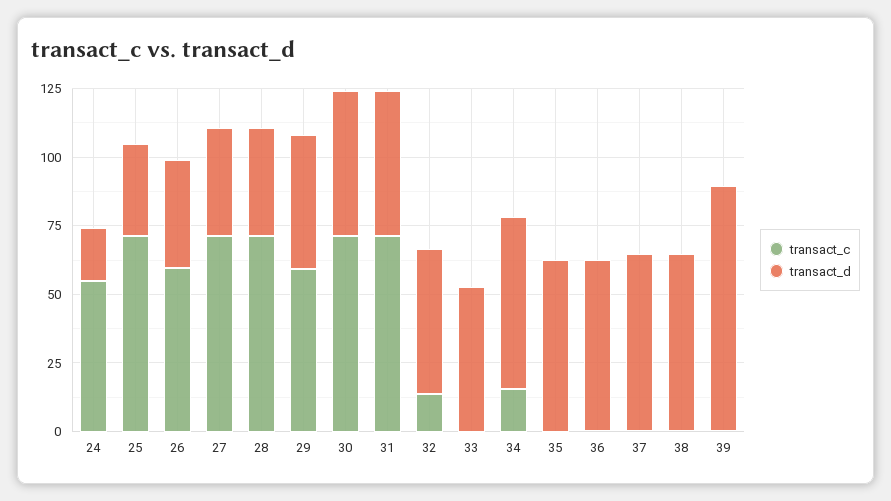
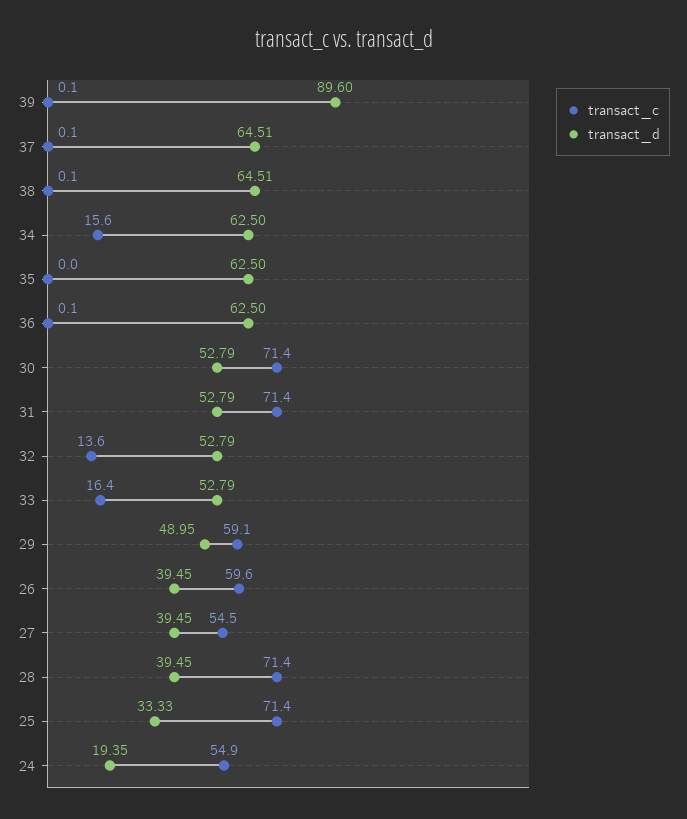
transact_c, 27: 70 -> 54.5
transact_c, 33: 0 -> 16.4

